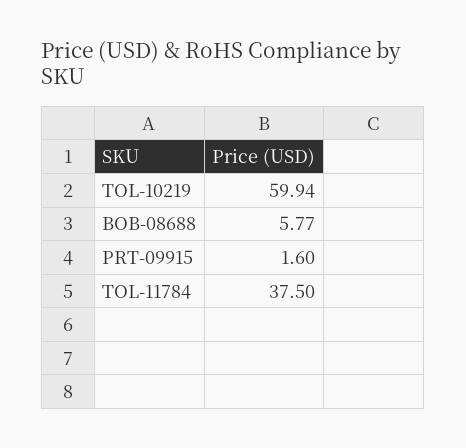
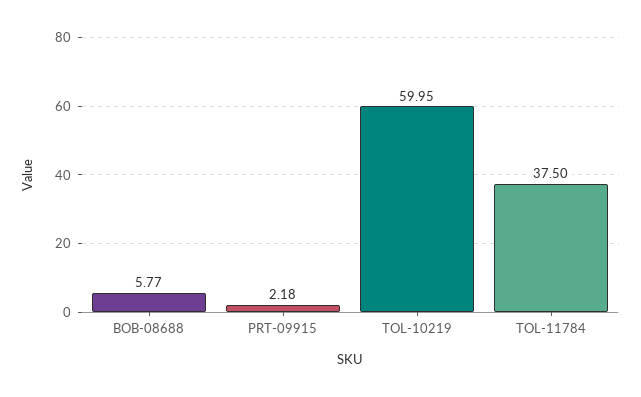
TOL-10219: 59.94 -> 59.95
PRT-09915: 1.6 -> 2.18

